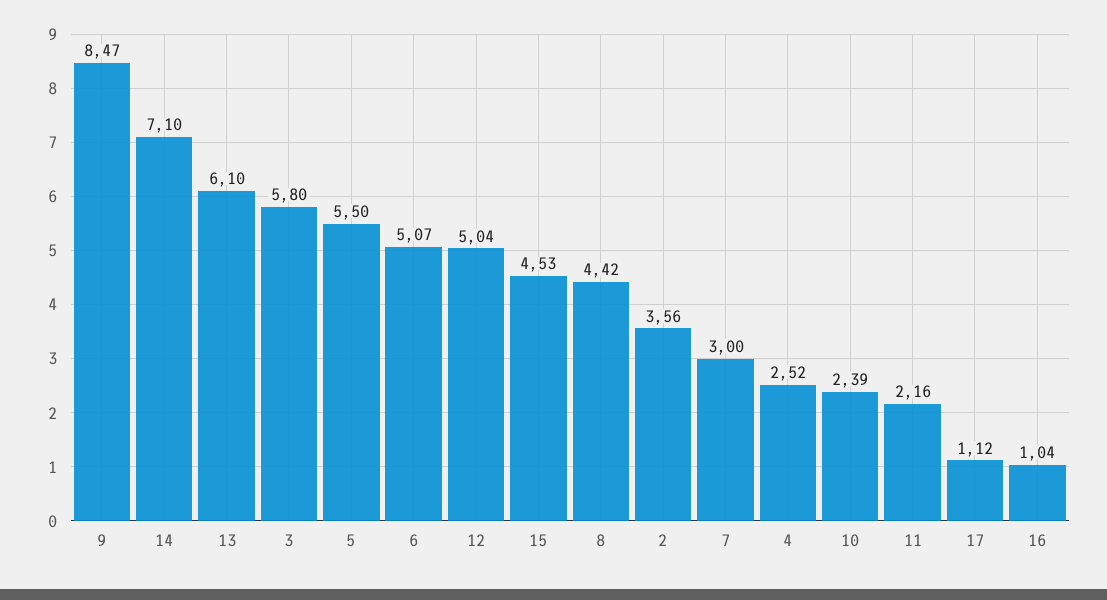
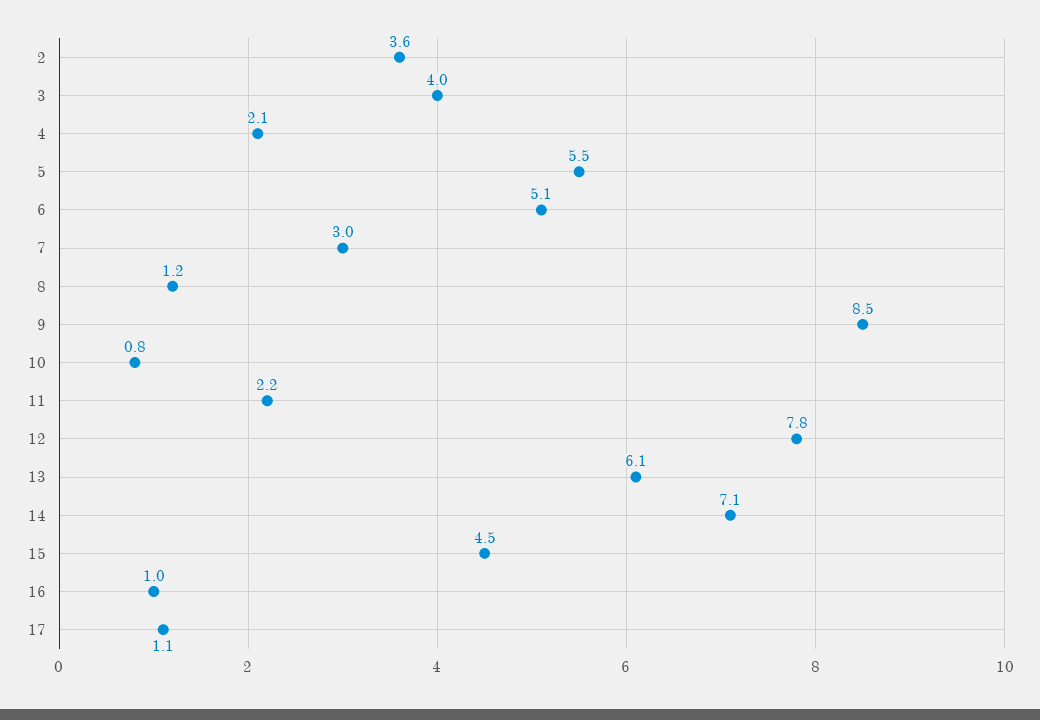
3: 5.8 -> 4
12: 5.04 -> 7.8
8: 4.42 -> 1.2
4: 2.52 -> 2.1
10: 2.39 -> 0.8

